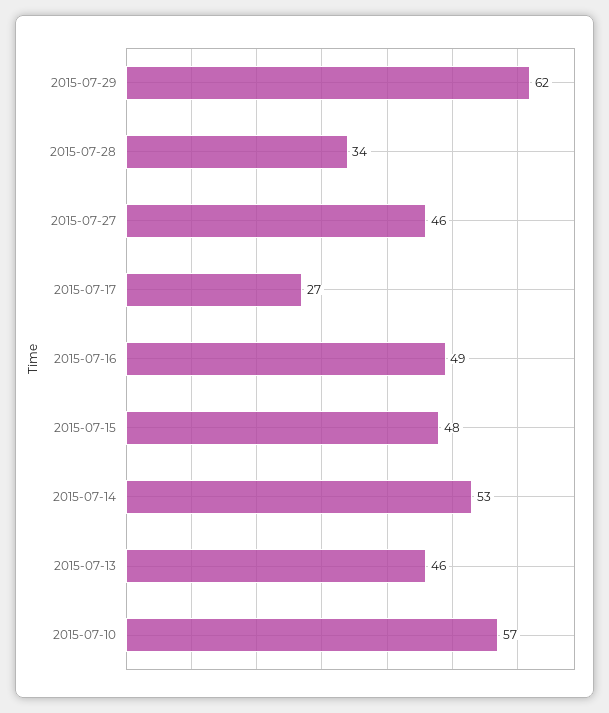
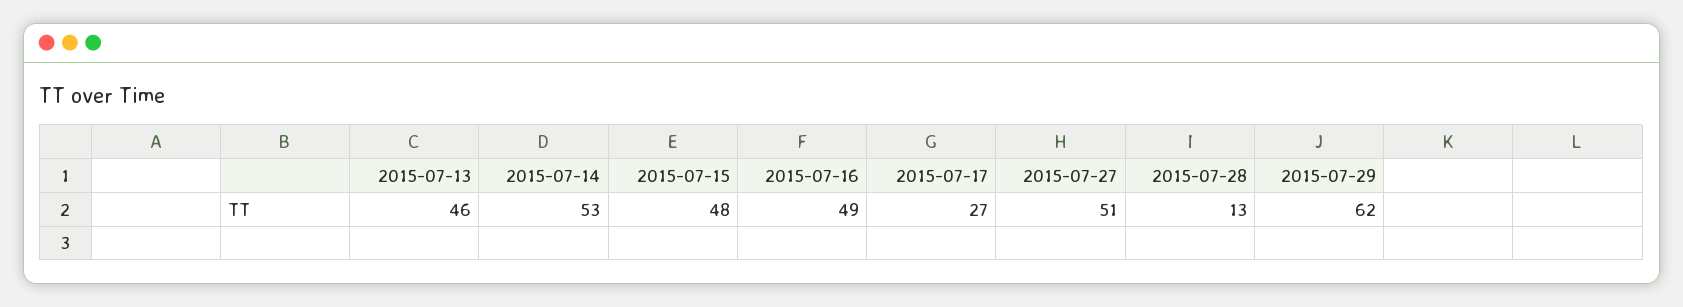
2015-07-28: 34 -> 13
2015-07-27: 46 -> 51
2015-07-10: 57 -> none

